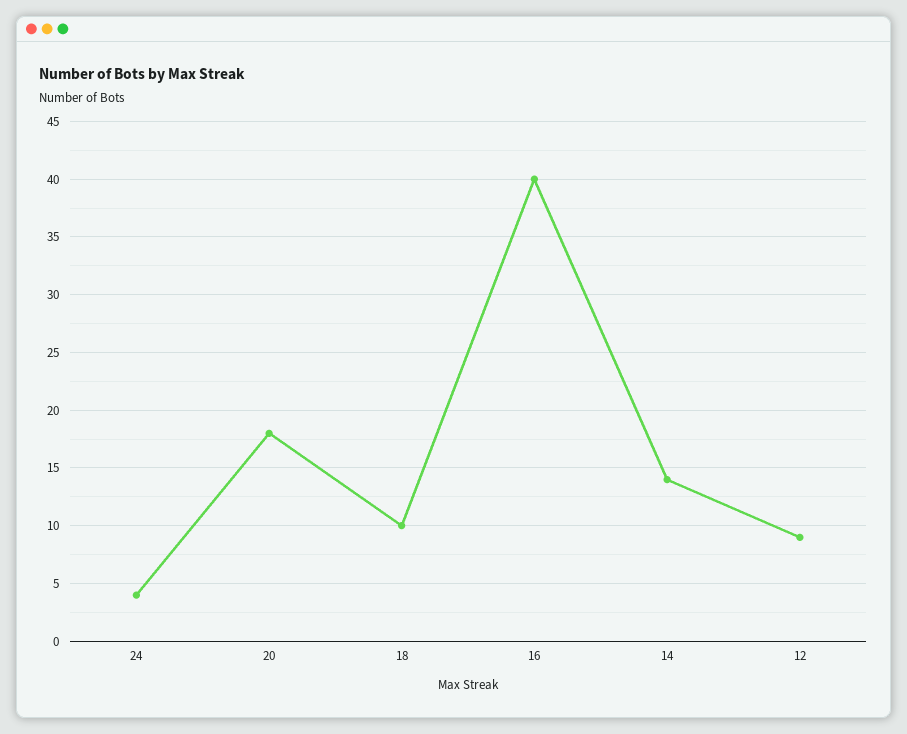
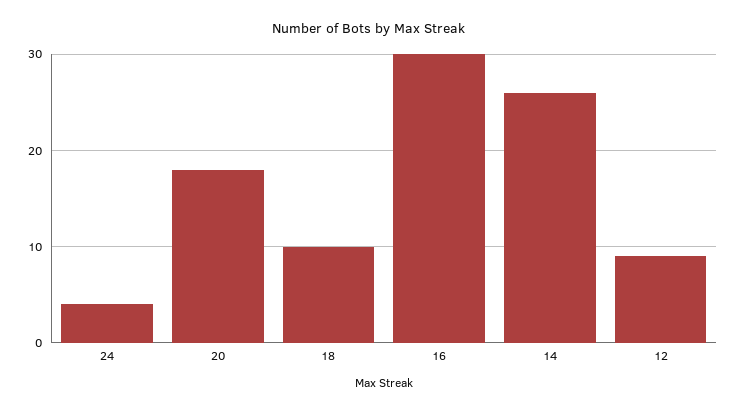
16: 40 -> 30
14: 14 -> 26

